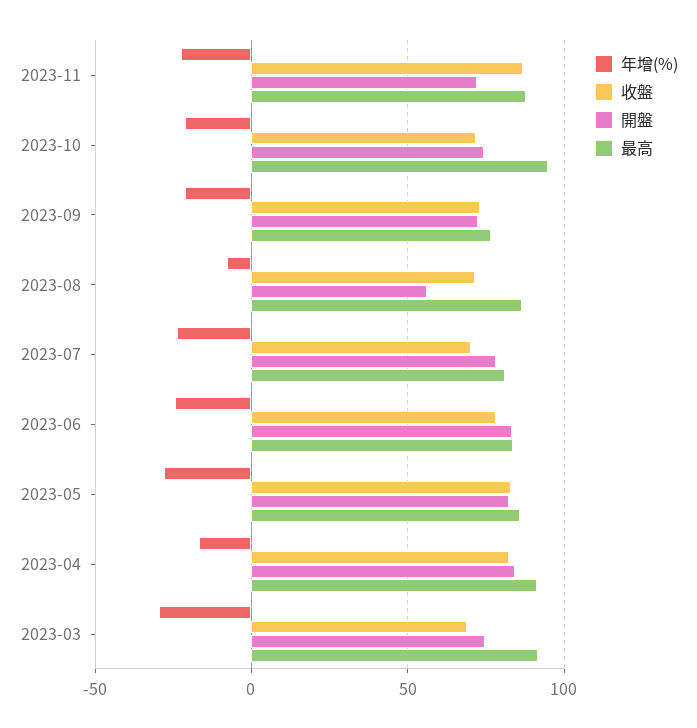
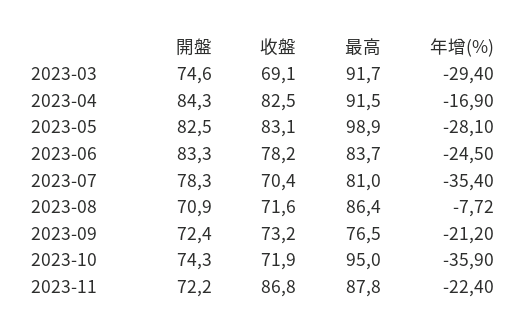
年增(%), 2023-10: -20 -> -35.9
開盤, 2023-08: 55 -> 70.9
年增(%), 2023-07: -25 -> -35.4
最高, 2023-05: 85 -> 98.9

